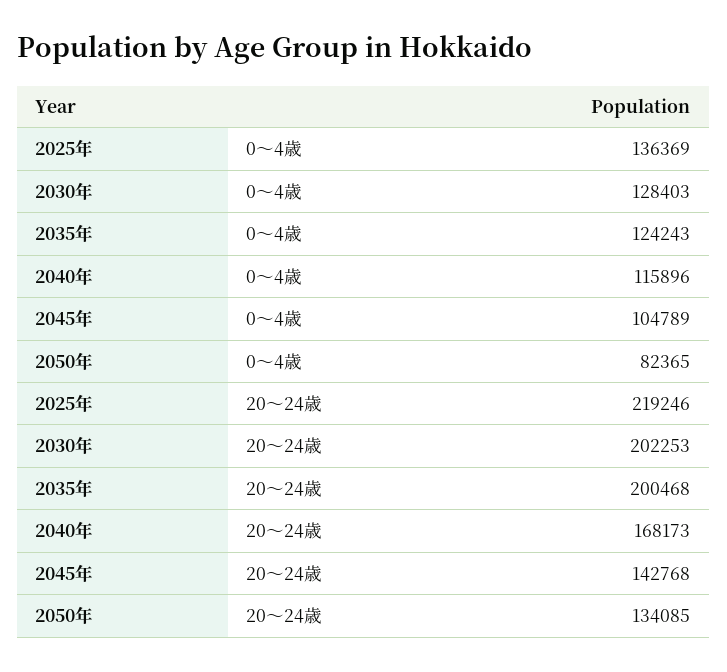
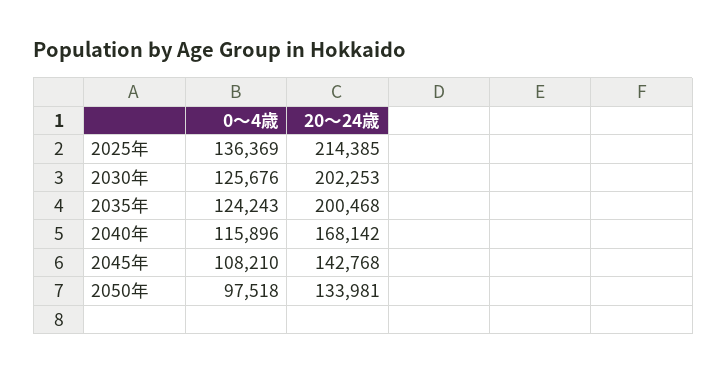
2030年, 0〜4歳: 128403 -> 125676
2045年, 0〜4歳: 104789 -> 108210
2050年, 0〜4歳: 82365 -> 97518
2025年, 20〜24歳: 219246 -> 214385
2040年, 20〜24歳: 168173 -> 168142
2050年, 20〜24歳: 134085 -> 133981

